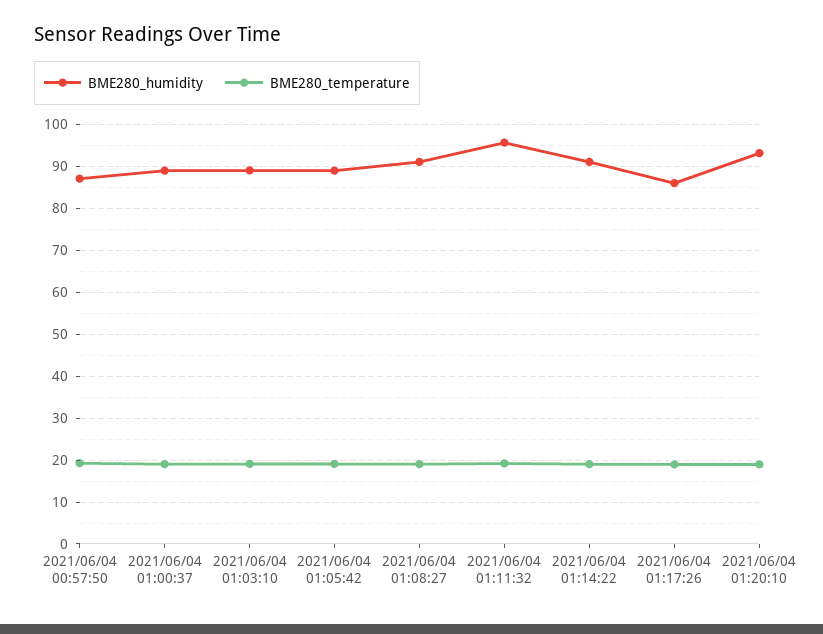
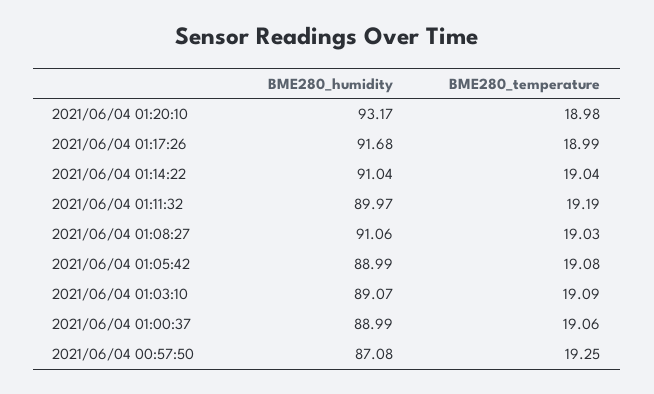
BME280_humidity, 2021/06/04 01:11:32: 96 -> 89.97
BME280_humidity, 2021/06/04 01:17:26: 86 -> 91.68

